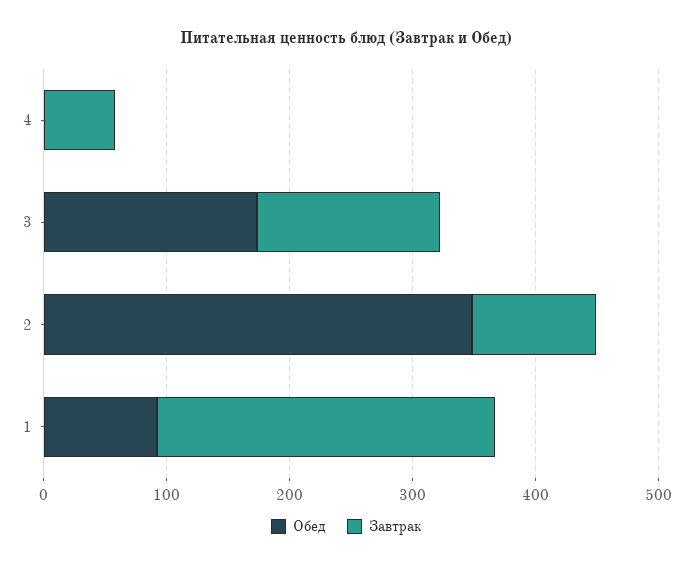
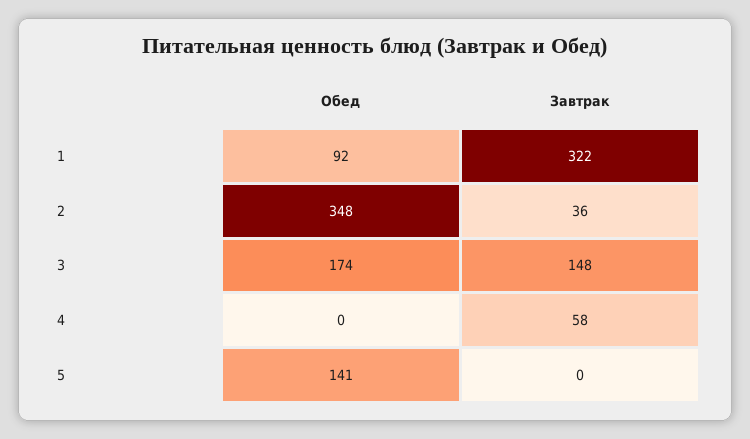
Завтрак, 2: 100 -> 36
Завтрак, 1: 280 -> 322
Обед, 5: none -> 141
Завтрак, 5: none -> 0

